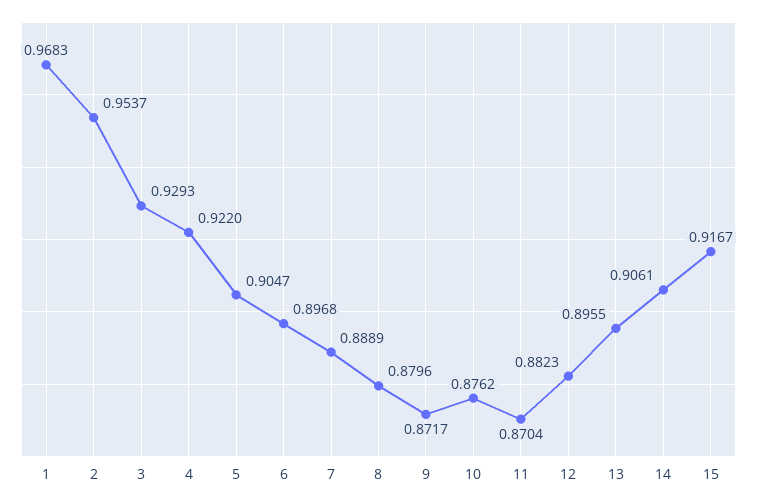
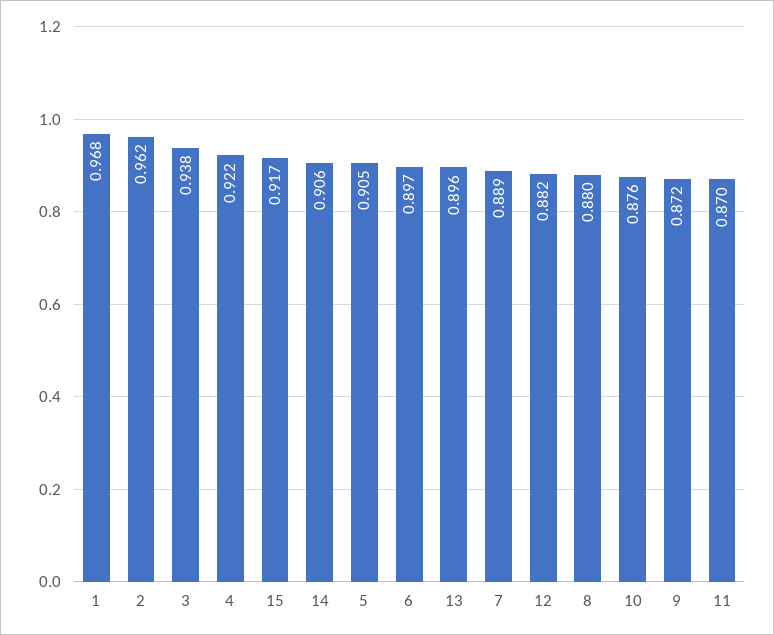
2: 0.9537 -> 0.962
3: 0.9293 -> 0.938

